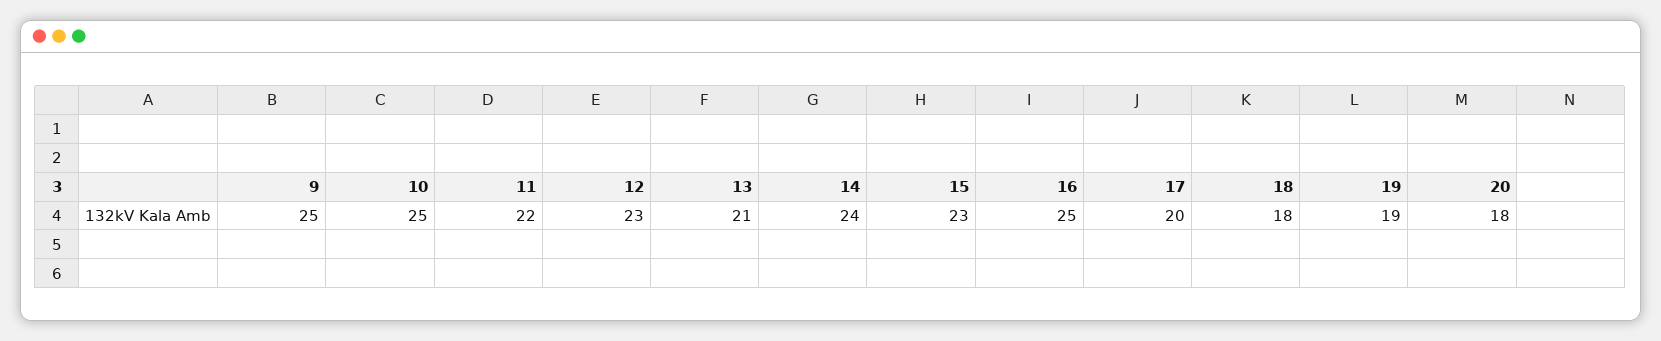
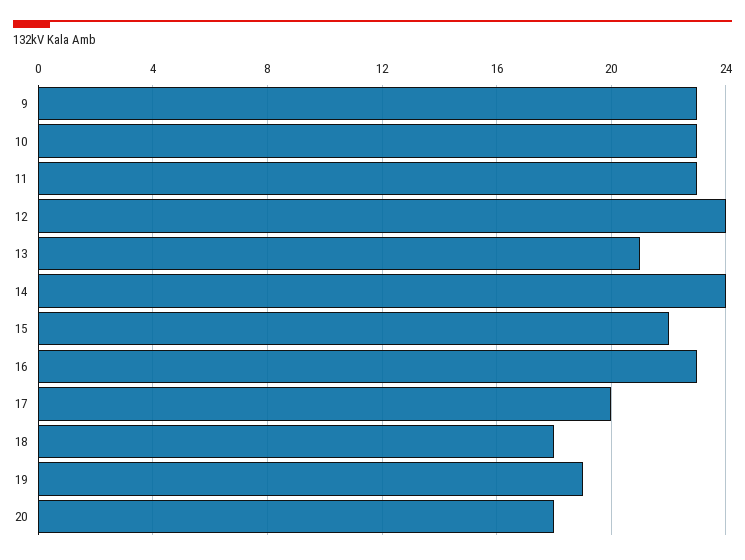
9: 25 -> 23
10: 25 -> 23
11: 22 -> 23
12: 23 -> 24
15: 23 -> 22
16: 25 -> 23

